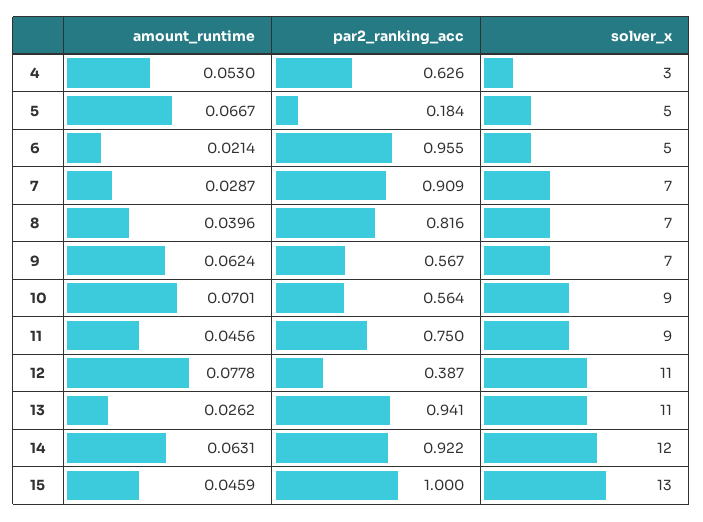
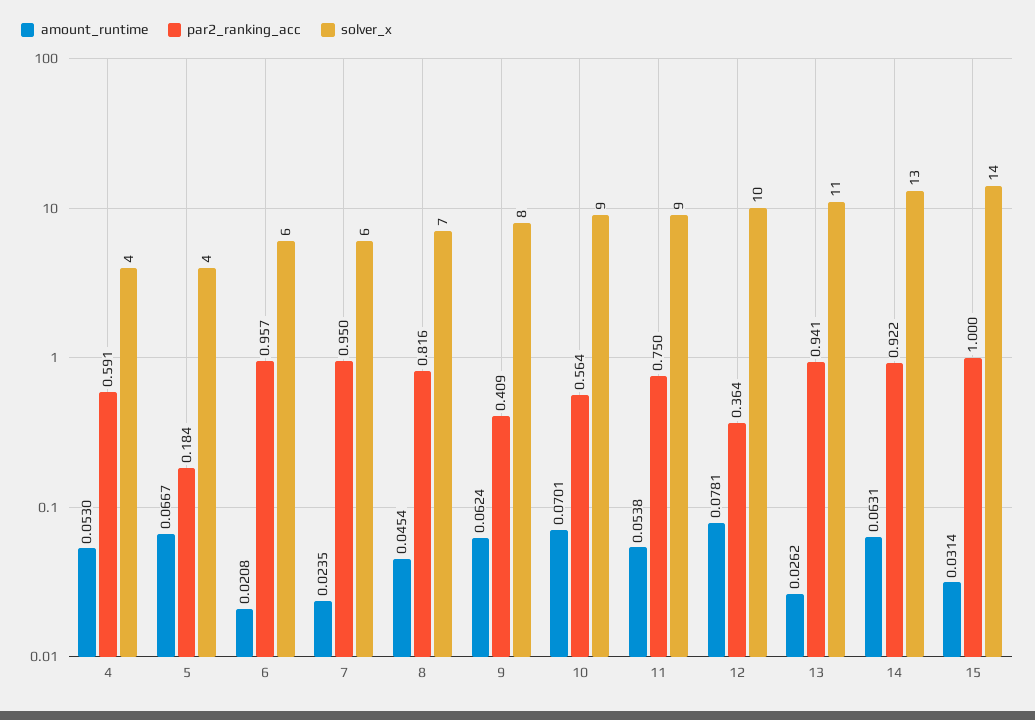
par2_ranking_acc, 4: 0.626 -> 0.591
solver_x, 4: 3 -> 4
solver_x, 5: 5 -> 4
amount_runtime, 6: 0.0214 -> 0.0208
par2_ranking_acc, 6: 0.955 -> 0.957
solver_x, 6: 5 -> 6
amount_runtime, 7: 0.0287 -> 0.0235
par2_ranking_acc, 7: 0.909 -> 0.95
solver_x, 7: 7 -> 6
amount_runtime, 8: 0.0396 -> 0.0454
par2_ranking_acc, 9: 0.567 -> 0.409
solver_x, 9: 7 -> 8
amount_runtime, 11: 0.0456 -> 0.0538
amount_runtime, 12: 0.0778 -> 0.0781
par2_ranking_acc, 12: 0.387 -> 0.364
solver_x, 12: 11 -> 10
solver_x, 14: 12 -> 13
amount_runtime, 15: 0.0459 -> 0.0314
solver_x, 15: 13 -> 14

